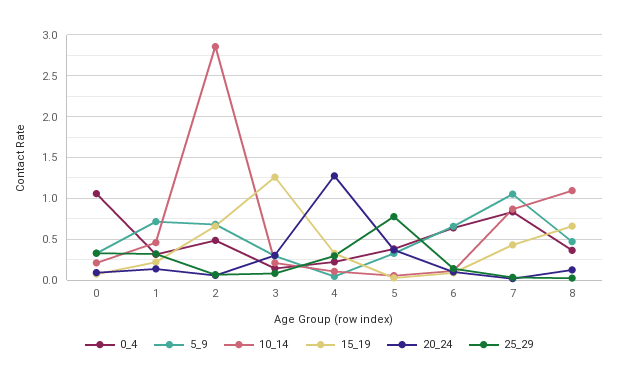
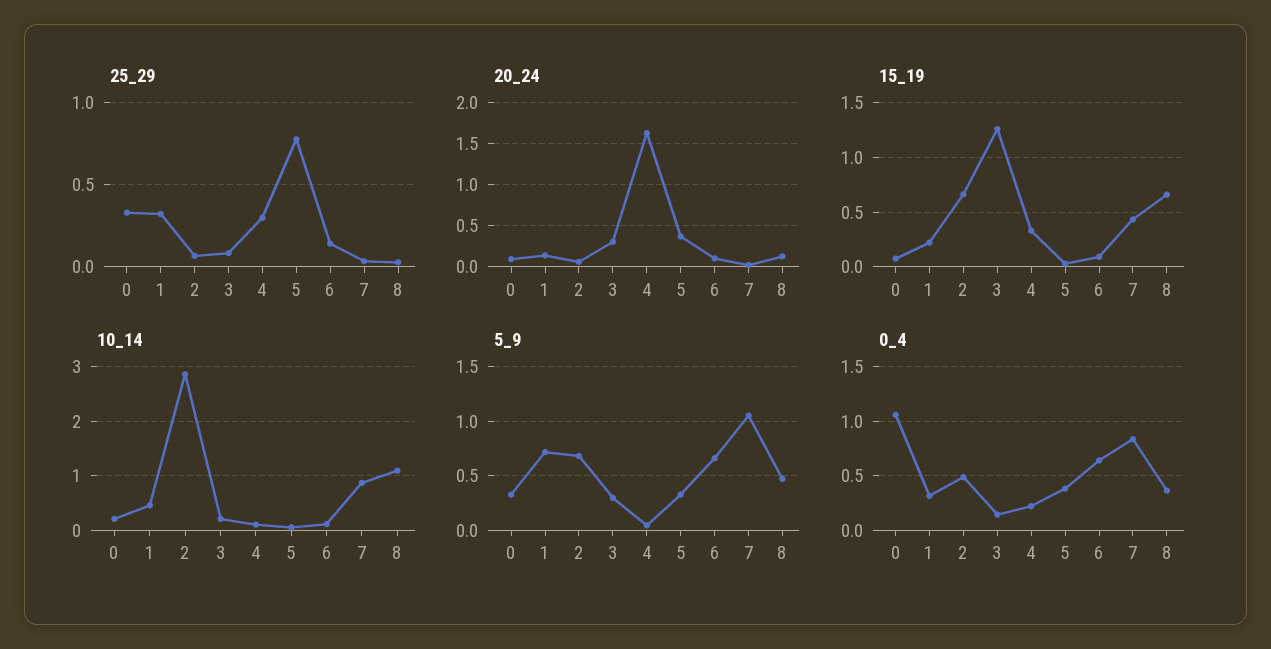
20_24, 4: 1.3 -> 1.6

